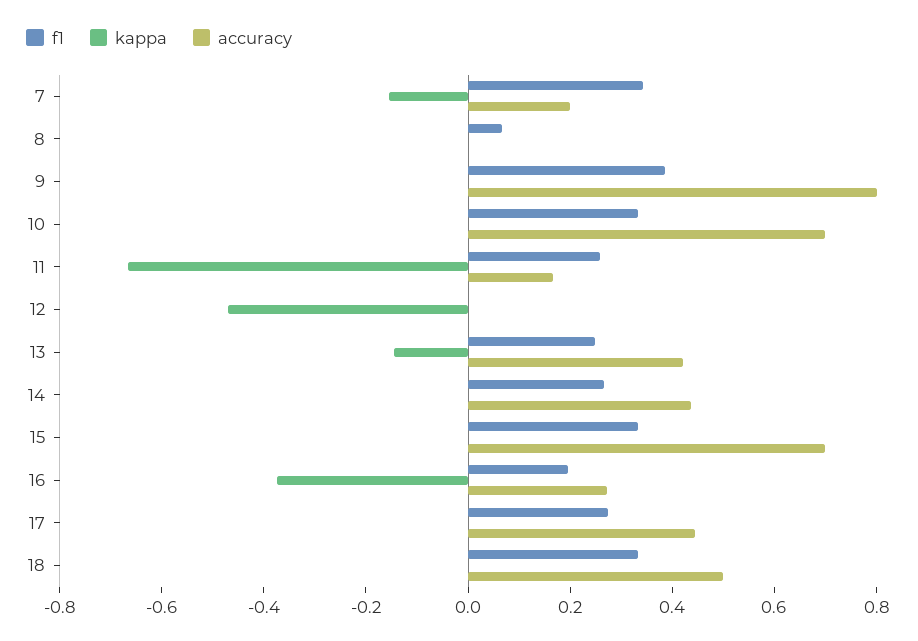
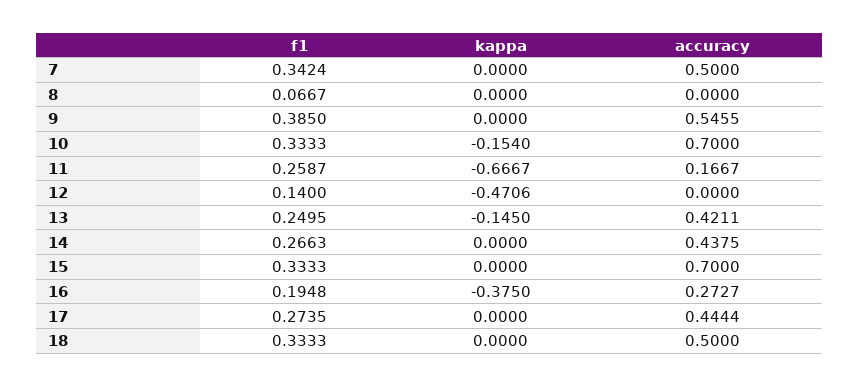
kappa, 7: -0.15 -> 0
accuracy, 7: 0.2 -> 0.5
accuracy, 9: 0.8 -> 0.5455
kappa, 10: 0 -> -0.154
f1, 12: 0 -> 0.14

